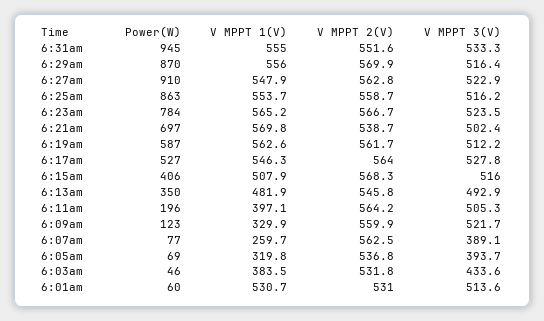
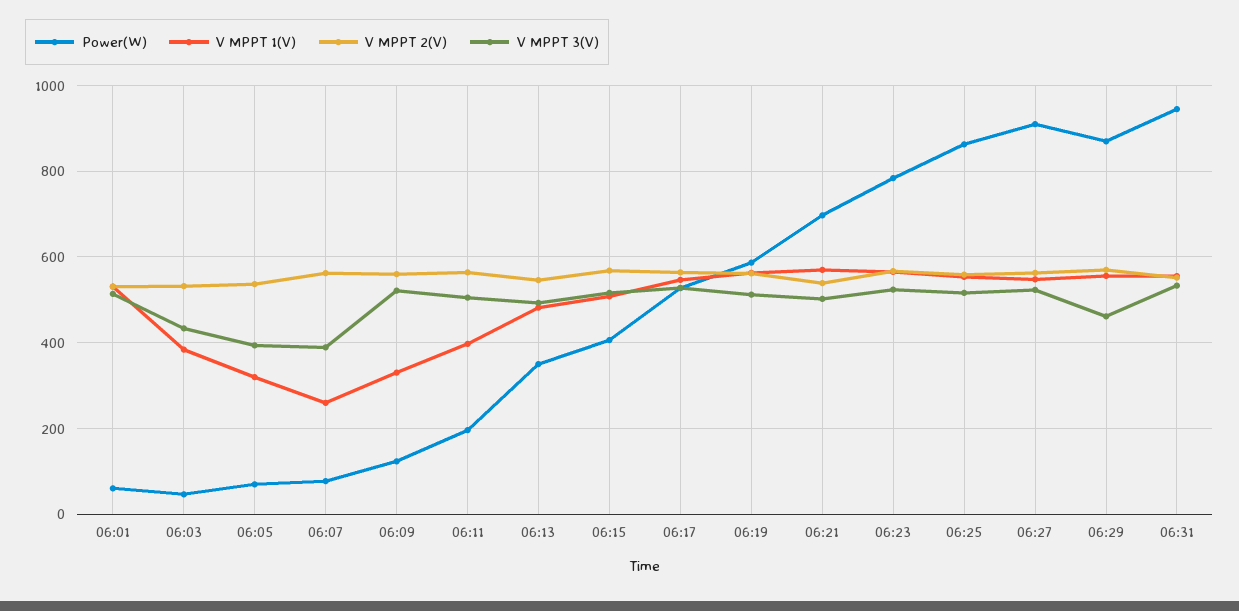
V MPPT 3(V), 6:29am: 516.4 -> 460

